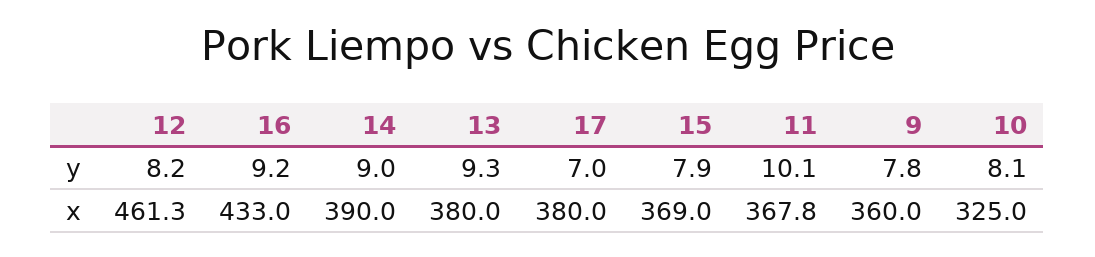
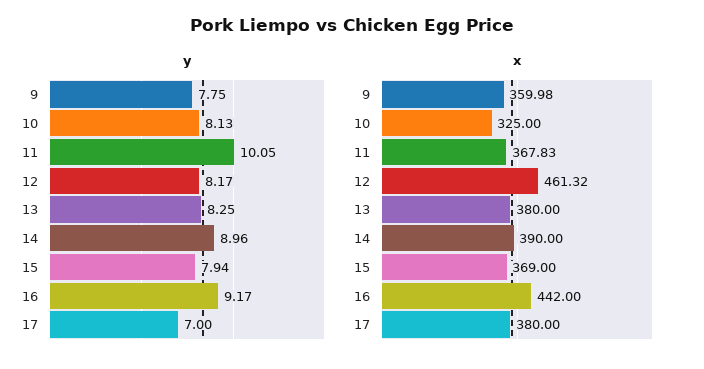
y, 13: 9.3 -> 8.25
x, 16: 433 -> 442

